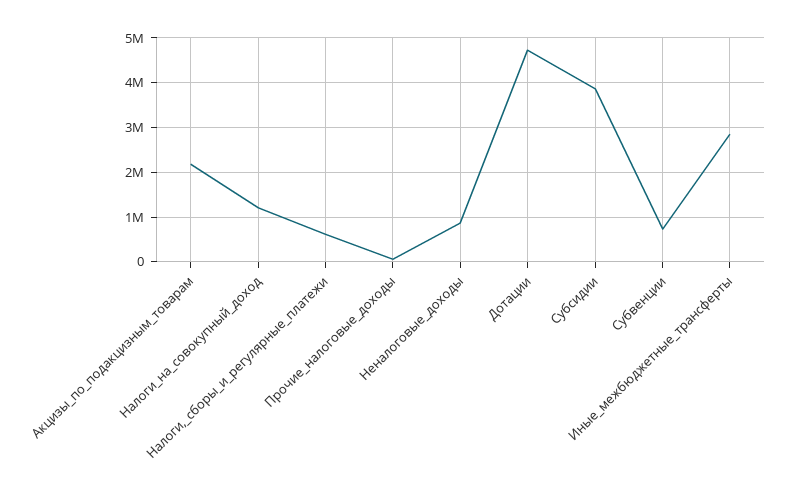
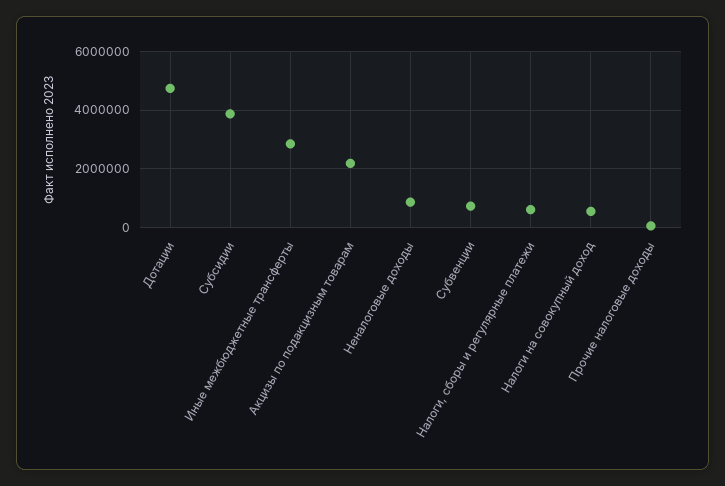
Налоги_на_совокупный_доход: 1200000 -> 500000

